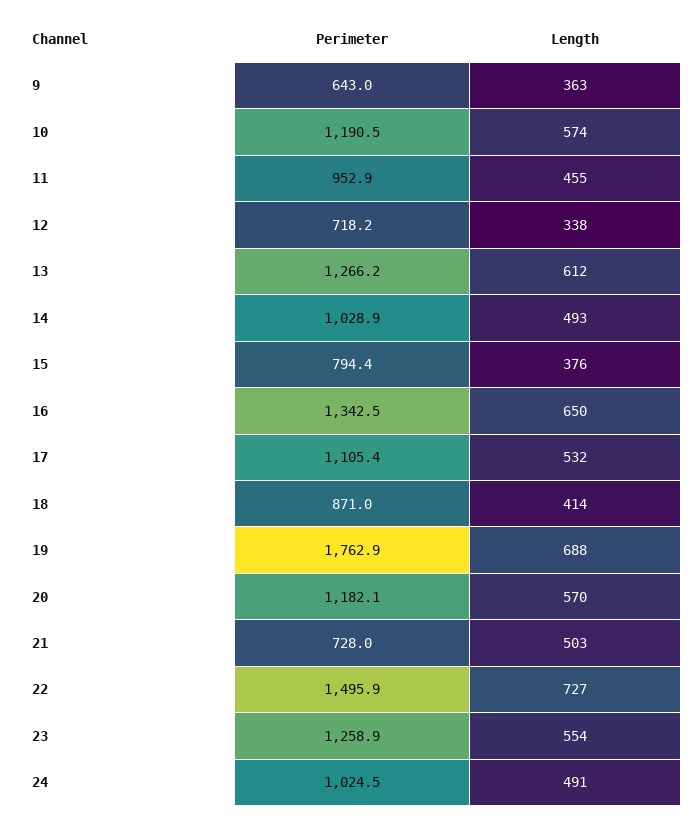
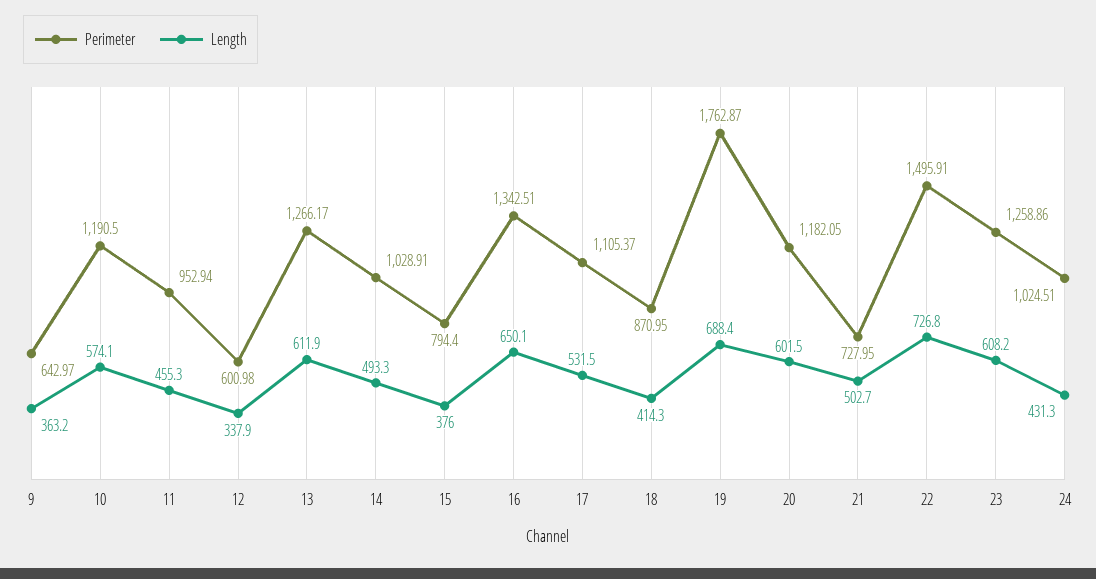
Perimeter, 12: 718.2 -> 600.98
Length, 20: 570 -> 601.5
Length, 23: 554 -> 608.2
Length, 24: 491 -> 431.3

